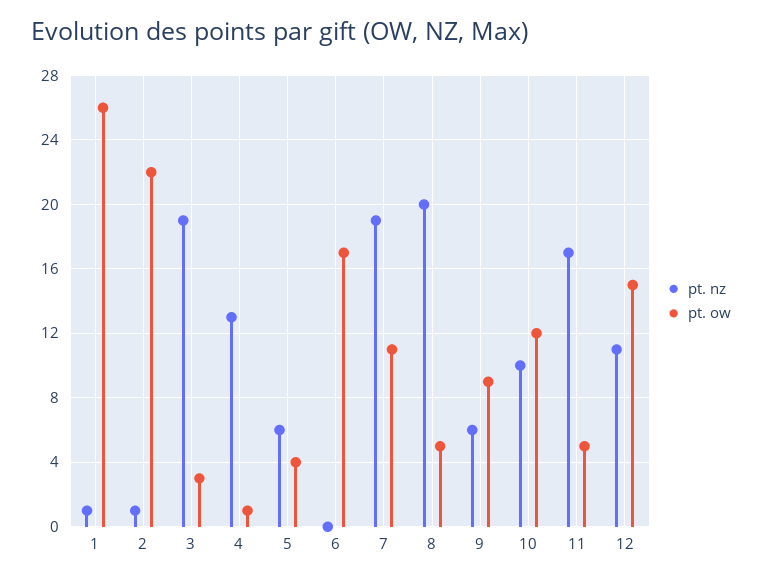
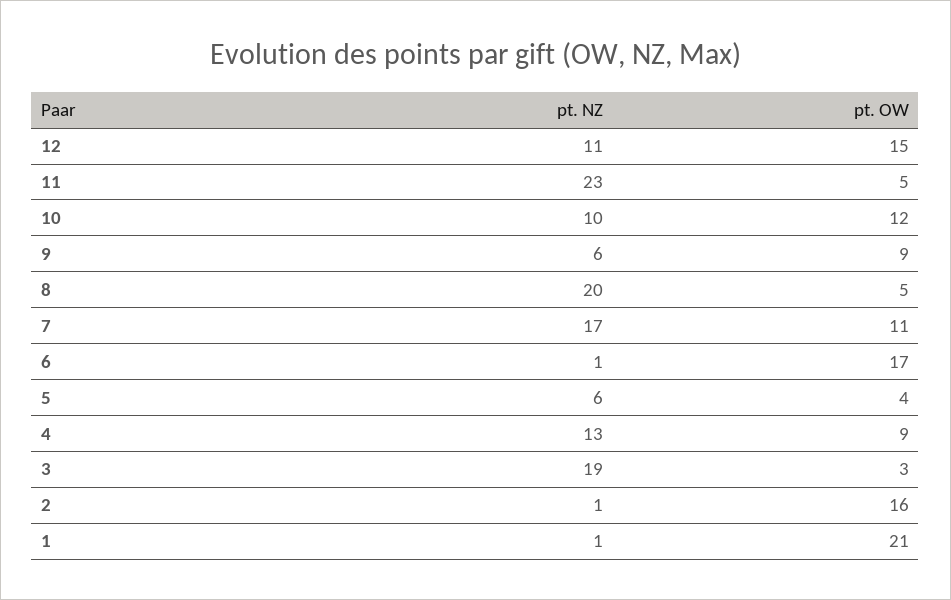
pt. ow, 1: 26 -> 21
pt. ow, 2: 22 -> 16
pt. ow, 4: 1 -> 9
pt. nz, 6: 0 -> 1
pt. nz, 7: 19 -> 17
pt. nz, 11: 17 -> 23

